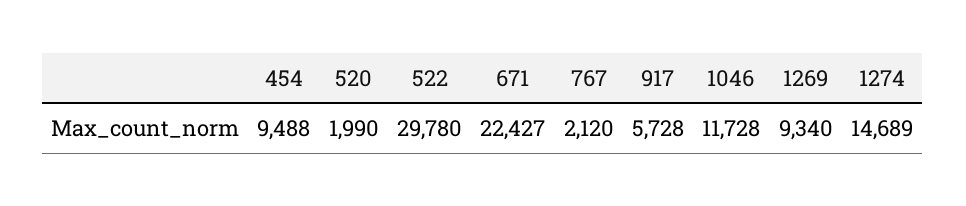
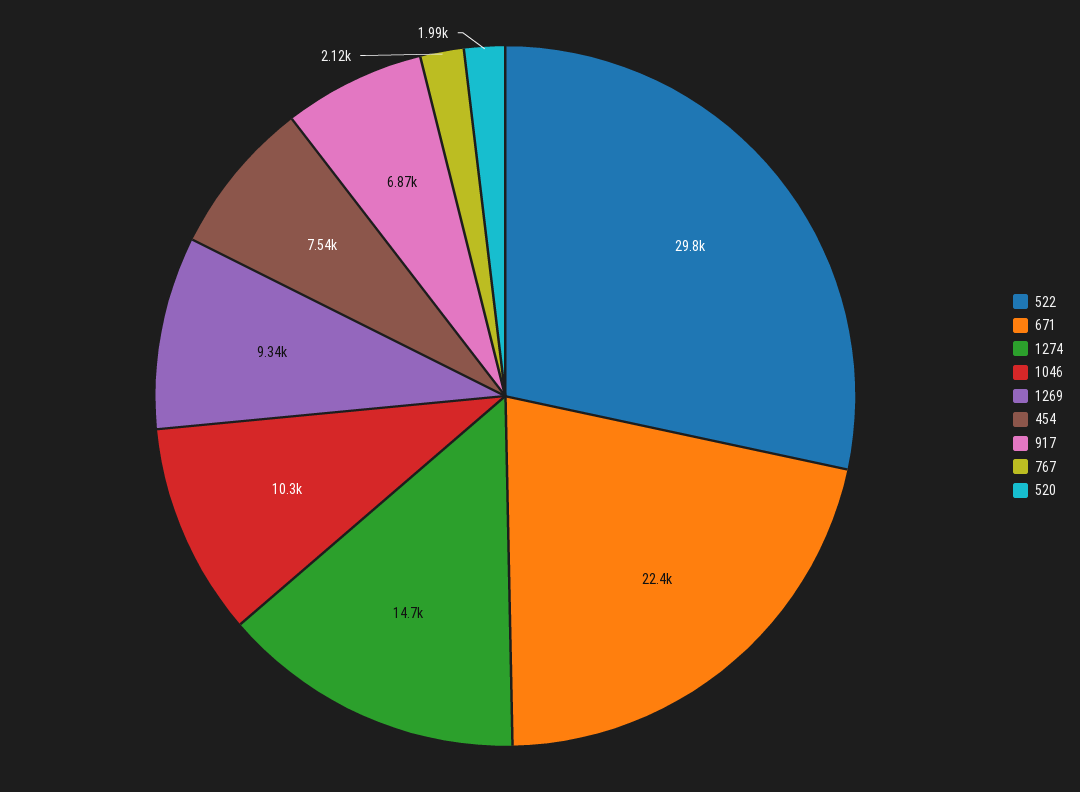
454: 9488 -> 7540
917: 5728 -> 6870
1046: 11728 -> 10300

